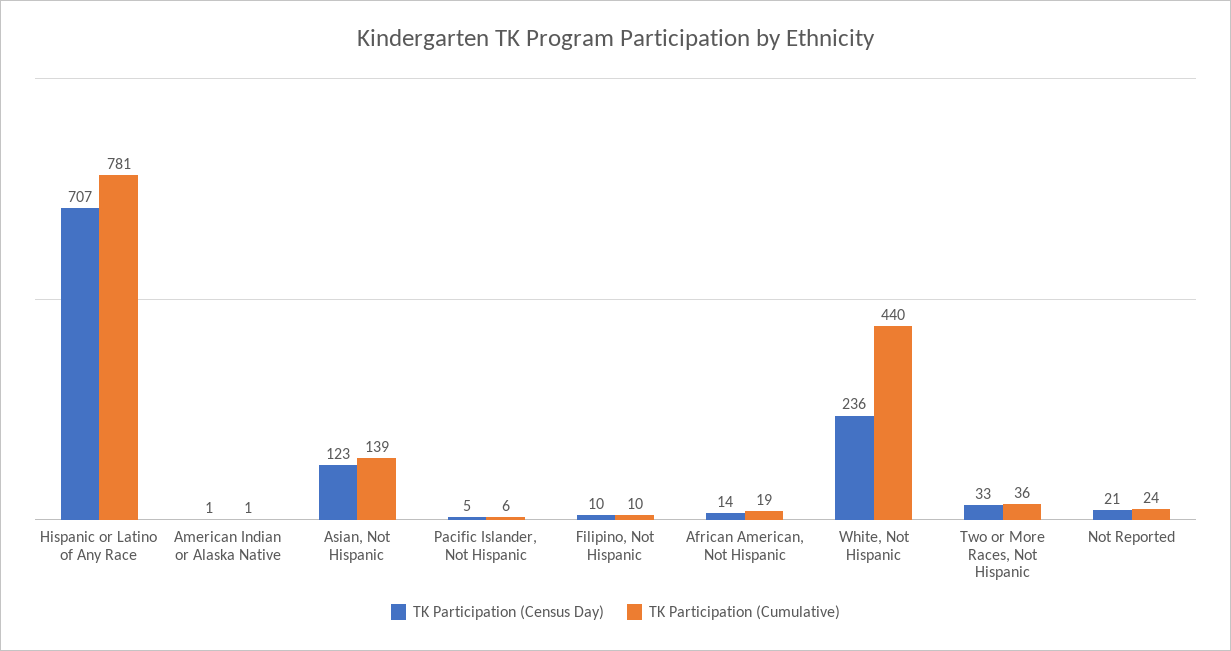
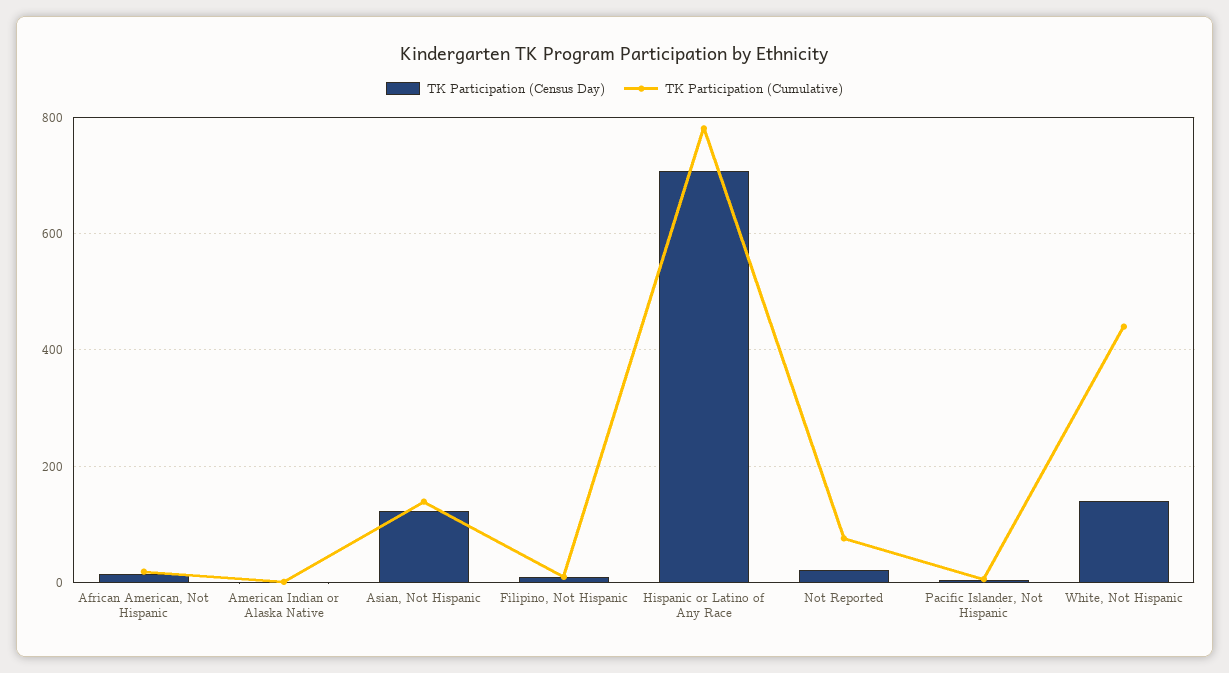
TK Participation (Census Day), White, Not Hispanic: 236 -> 140
TK Participation (Census Day), Two or More Races, Not Hispanic: 33 -> none
TK Participation (Cumulative), Two or More Races, Not Hispanic: 36 -> none
TK Participation (Cumulative), Not Reported: 24 -> 80

